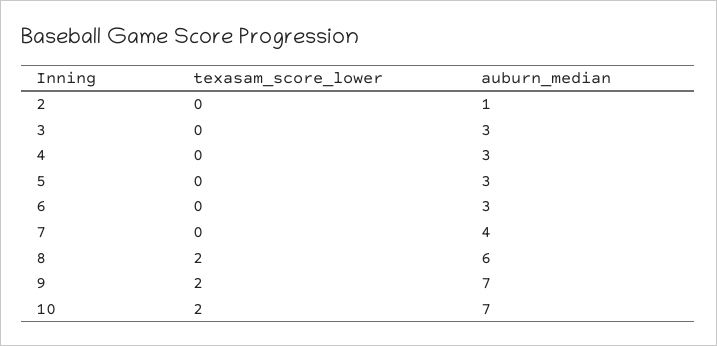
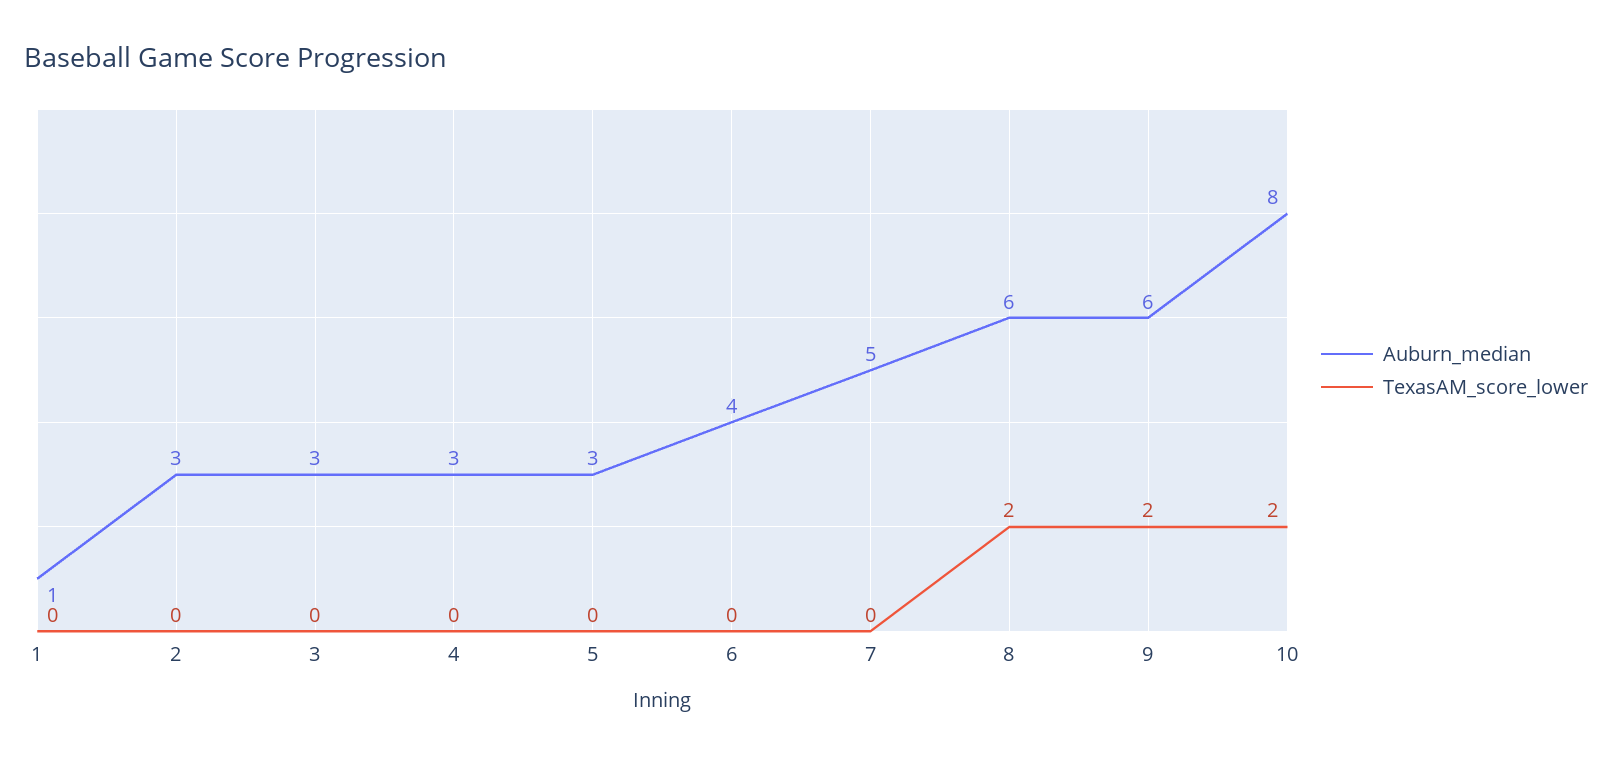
auburn_median, 2: 1 -> 3
auburn_median, 6: 3 -> 4
auburn_median, 7: 4 -> 5
auburn_median, 9: 7 -> 6
auburn_median, 10: 7 -> 8
auburn_median, 1: none -> 1
texasam_score_lower, 1: none -> 0

